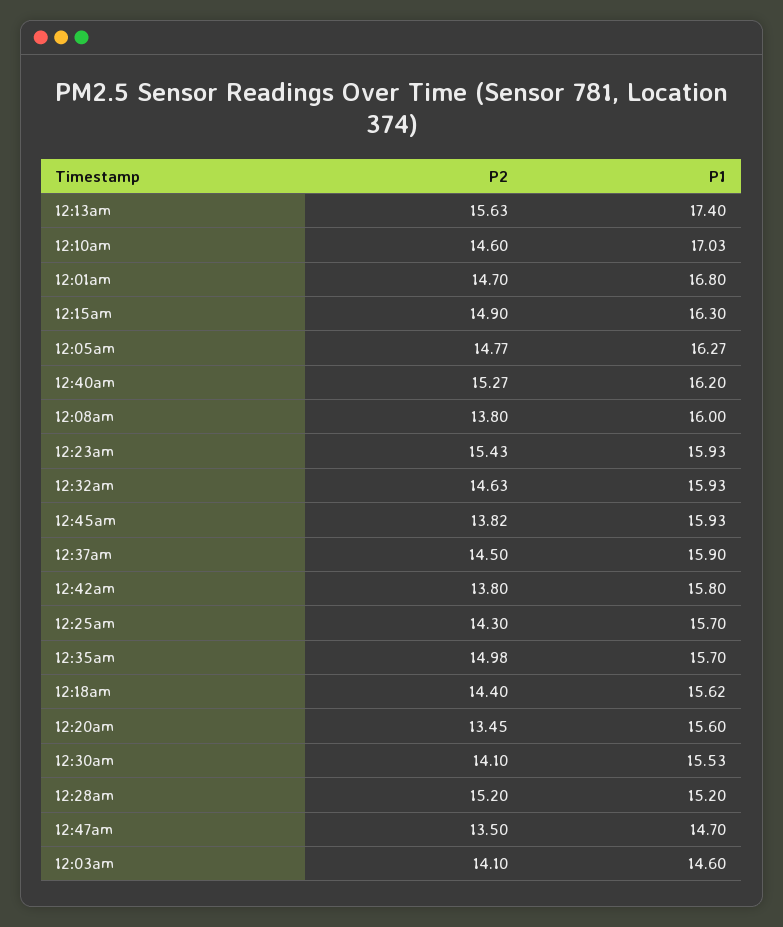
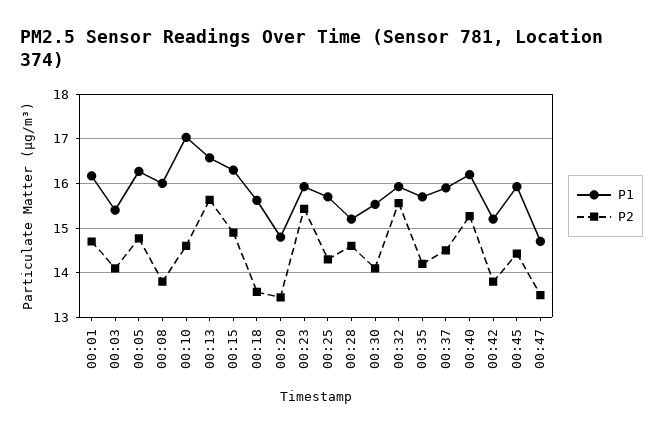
P1, 12:13am: 17.4 -> 16.6
P1, 12:01am: 16.8 -> 16.2
P2, 12:32am: 14.63 -> 15.6
P2, 12:45am: 13.82 -> 14.4
P1, 12:42am: 15.8 -> 15.2
P2, 12:35am: 14.98 -> 14.2
P2, 12:18am: 14.4 -> 13.6
P1, 12:20am: 15.6 -> 14.8
P2, 12:28am: 15.2 -> 14.6
P1, 12:03am: 14.6 -> 15.4

